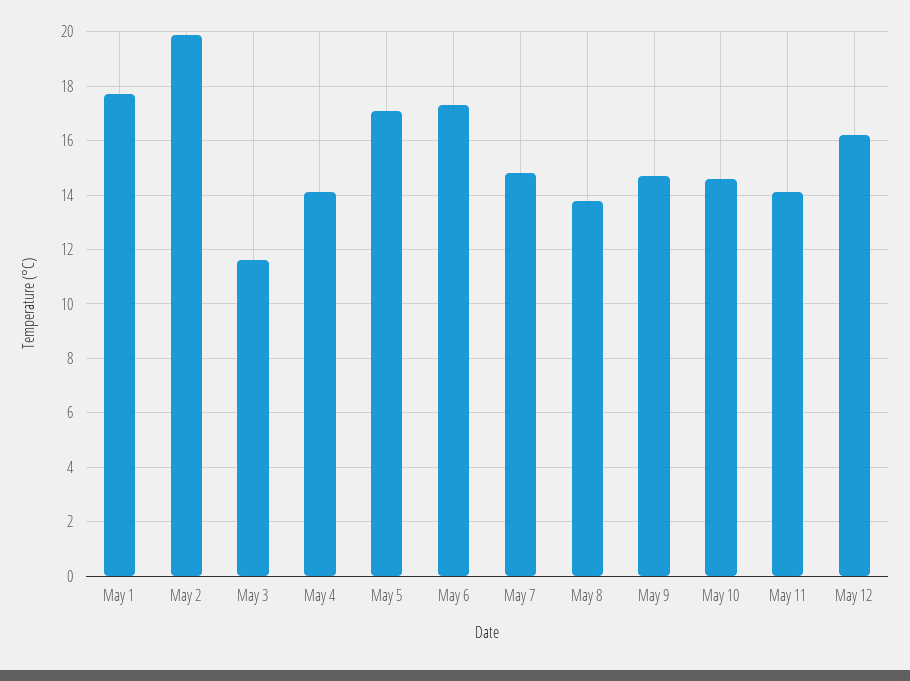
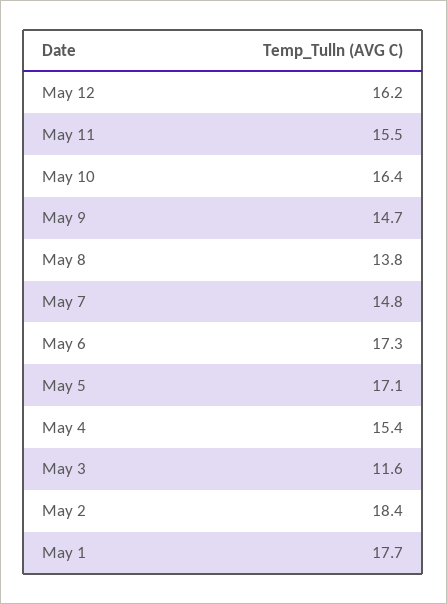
May 2: 20 -> 18.4
May 4: 14 -> 15.4
May 10: 14.5 -> 16.4
May 11: 14 -> 15.5

